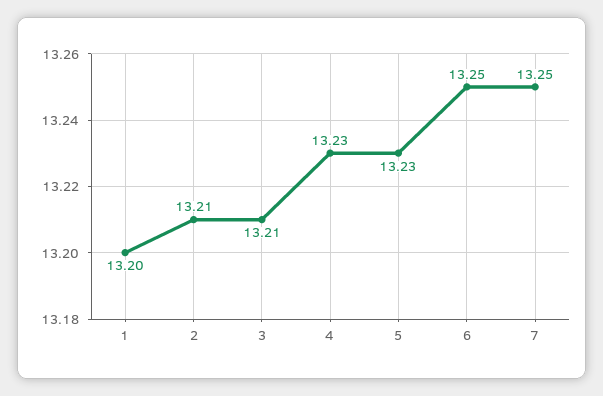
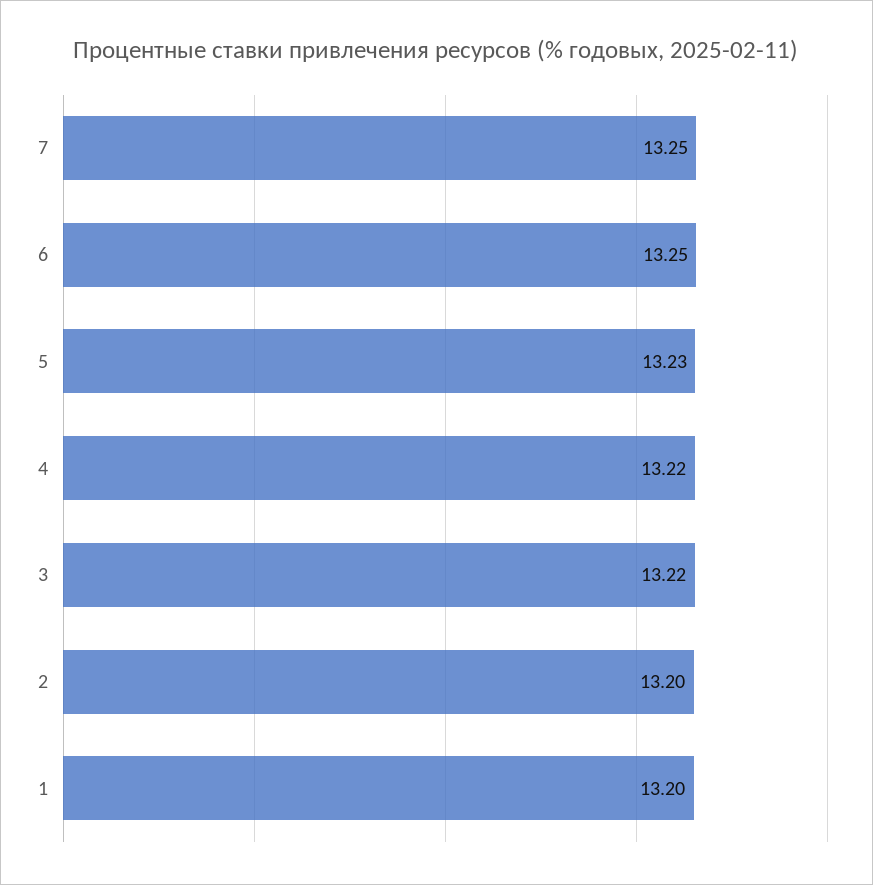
2: 13.21 -> 13.2
3: 13.21 -> 13.22
4: 13.23 -> 13.22

